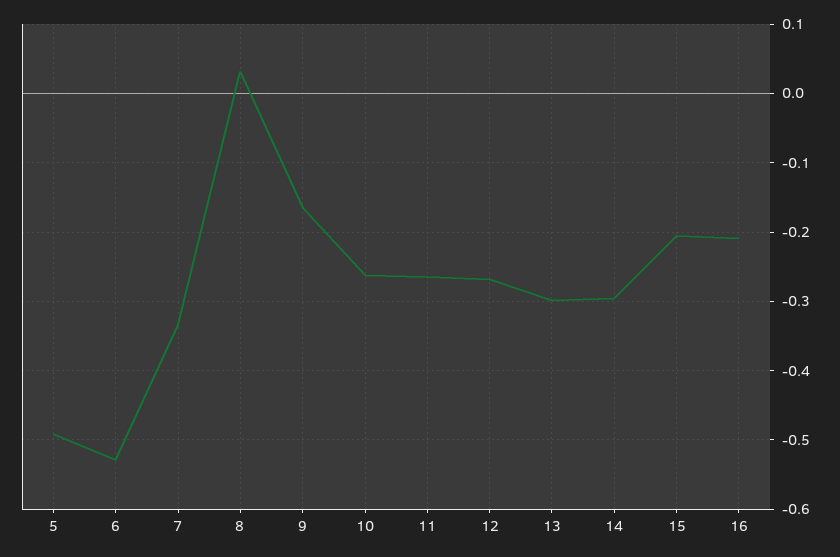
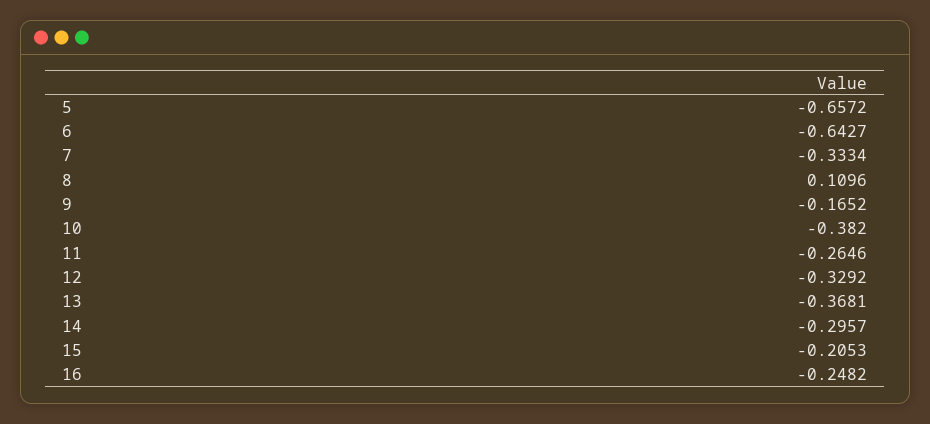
5: -0.49 -> -0.6572
6: -0.53 -> -0.6427
8: 0.03 -> 0.1096
10: -0.26 -> -0.382
12: -0.27 -> -0.3292
13: -0.3 -> -0.3681
16: -0.21 -> -0.2482

